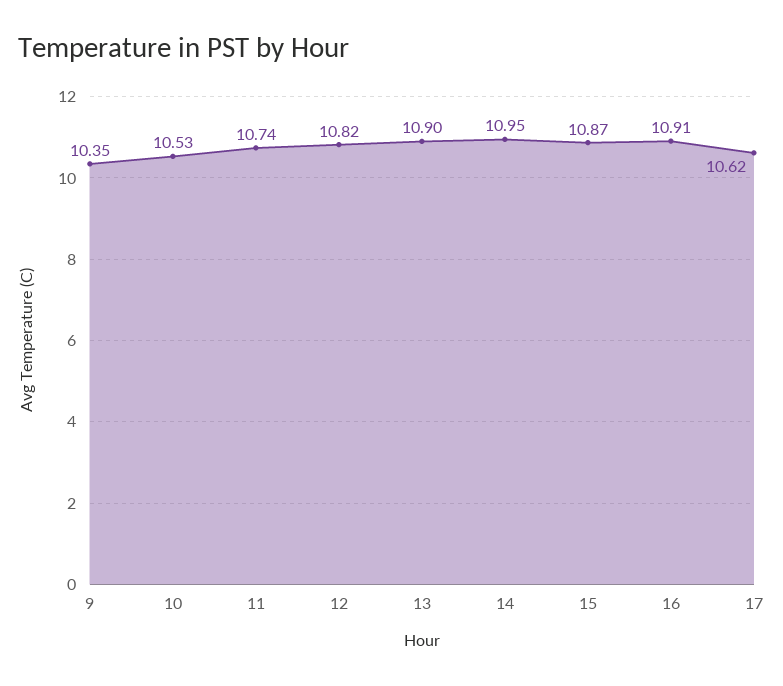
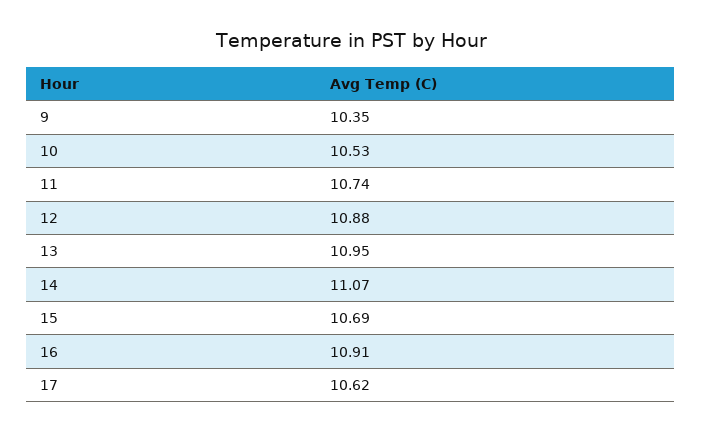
12: 10.82 -> 10.88
13: 10.9 -> 10.95
14: 10.95 -> 11.07
15: 10.87 -> 10.69

